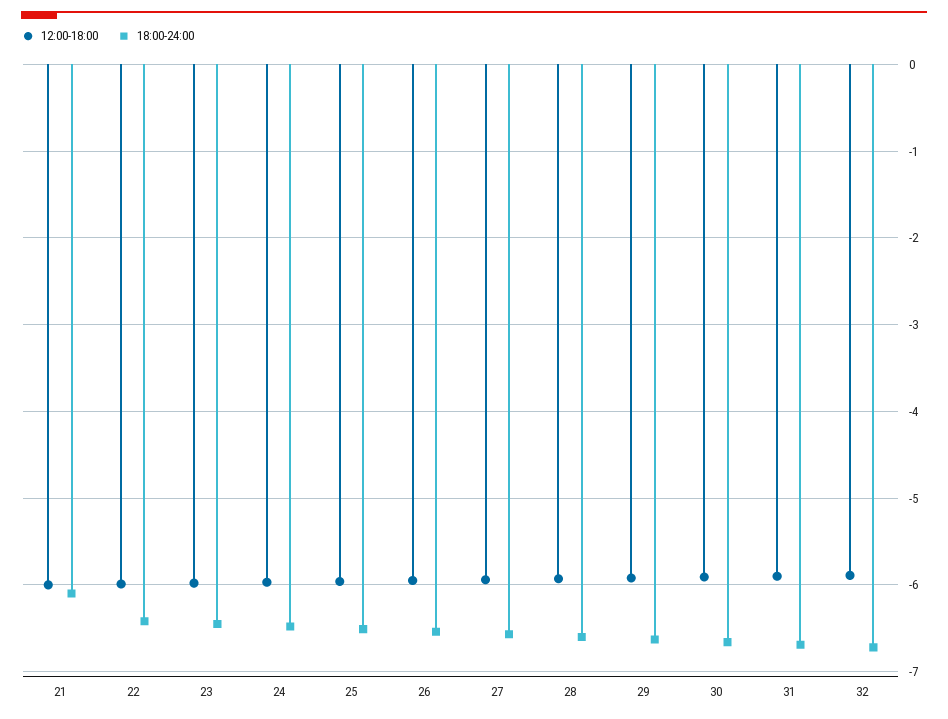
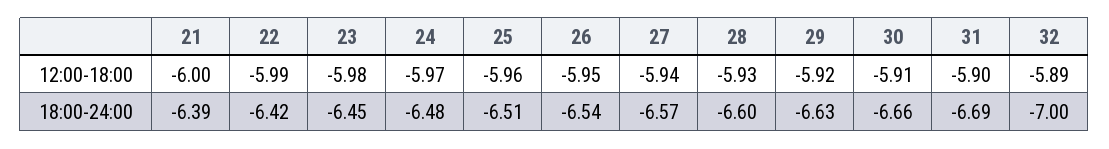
18:00-24:00, 21: -6.1 -> -6.39
18:00-24:00, 32: -6.7 -> -7

